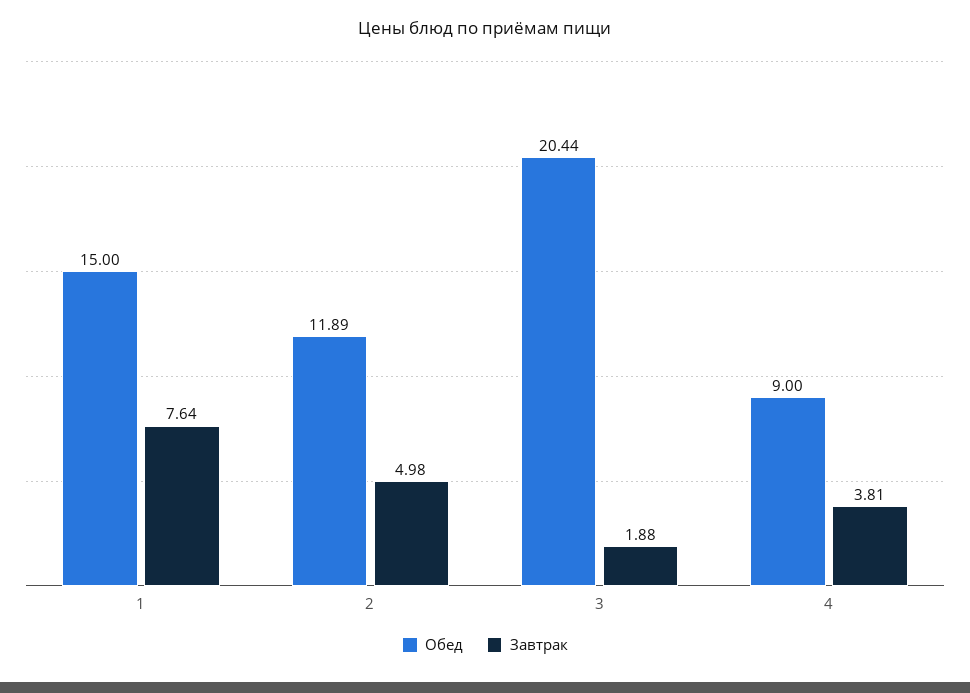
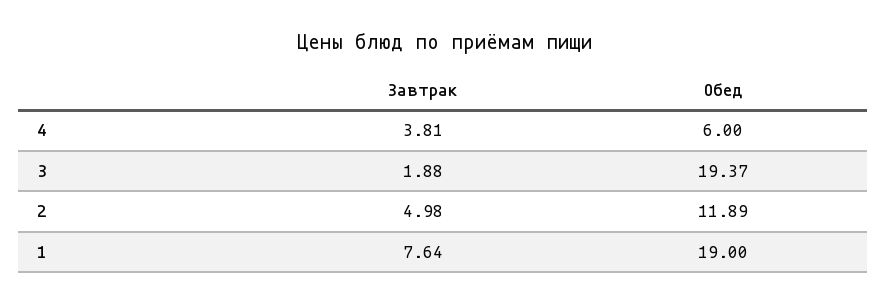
Обед, 1: 15 -> 19
Обед, 3: 20.44 -> 19.37
Обед, 4: 9 -> 6

